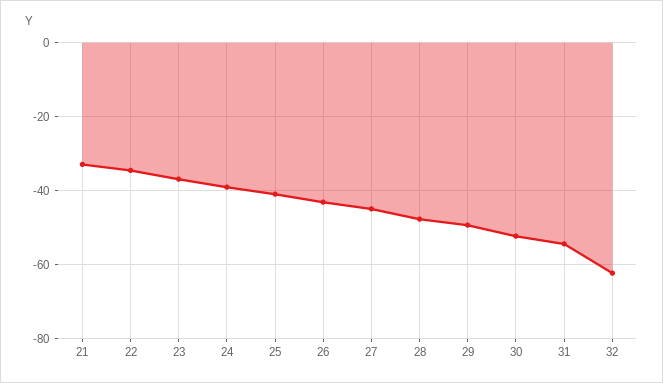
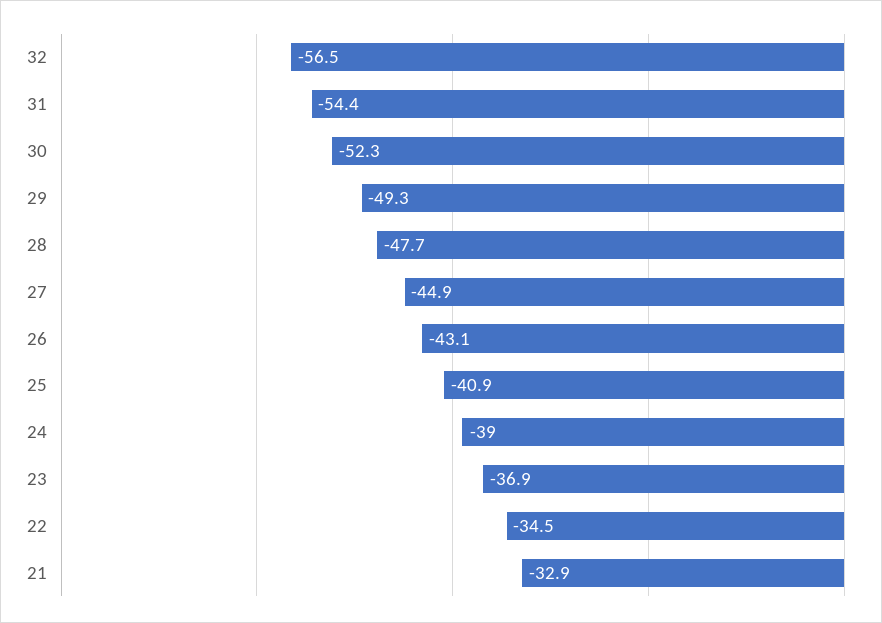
32: -62 -> -56.5

